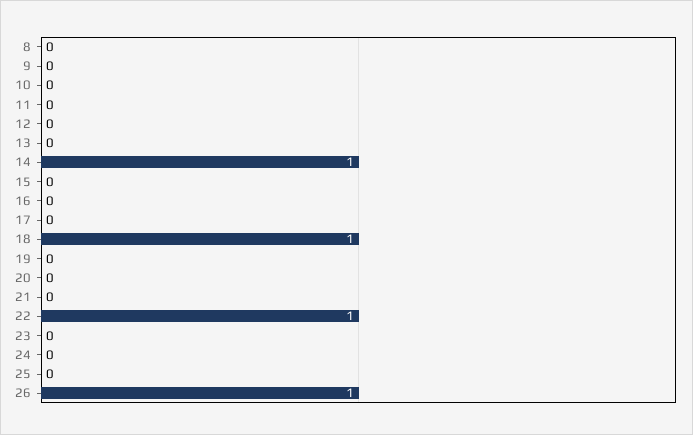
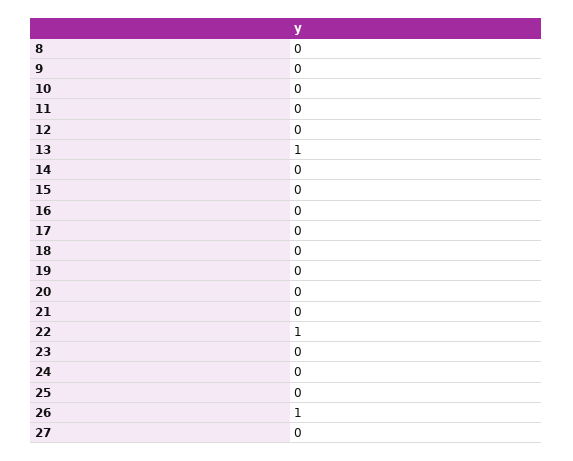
13: 0 -> 1
14: 1 -> 0
18: 1 -> 0
27: none -> 0

